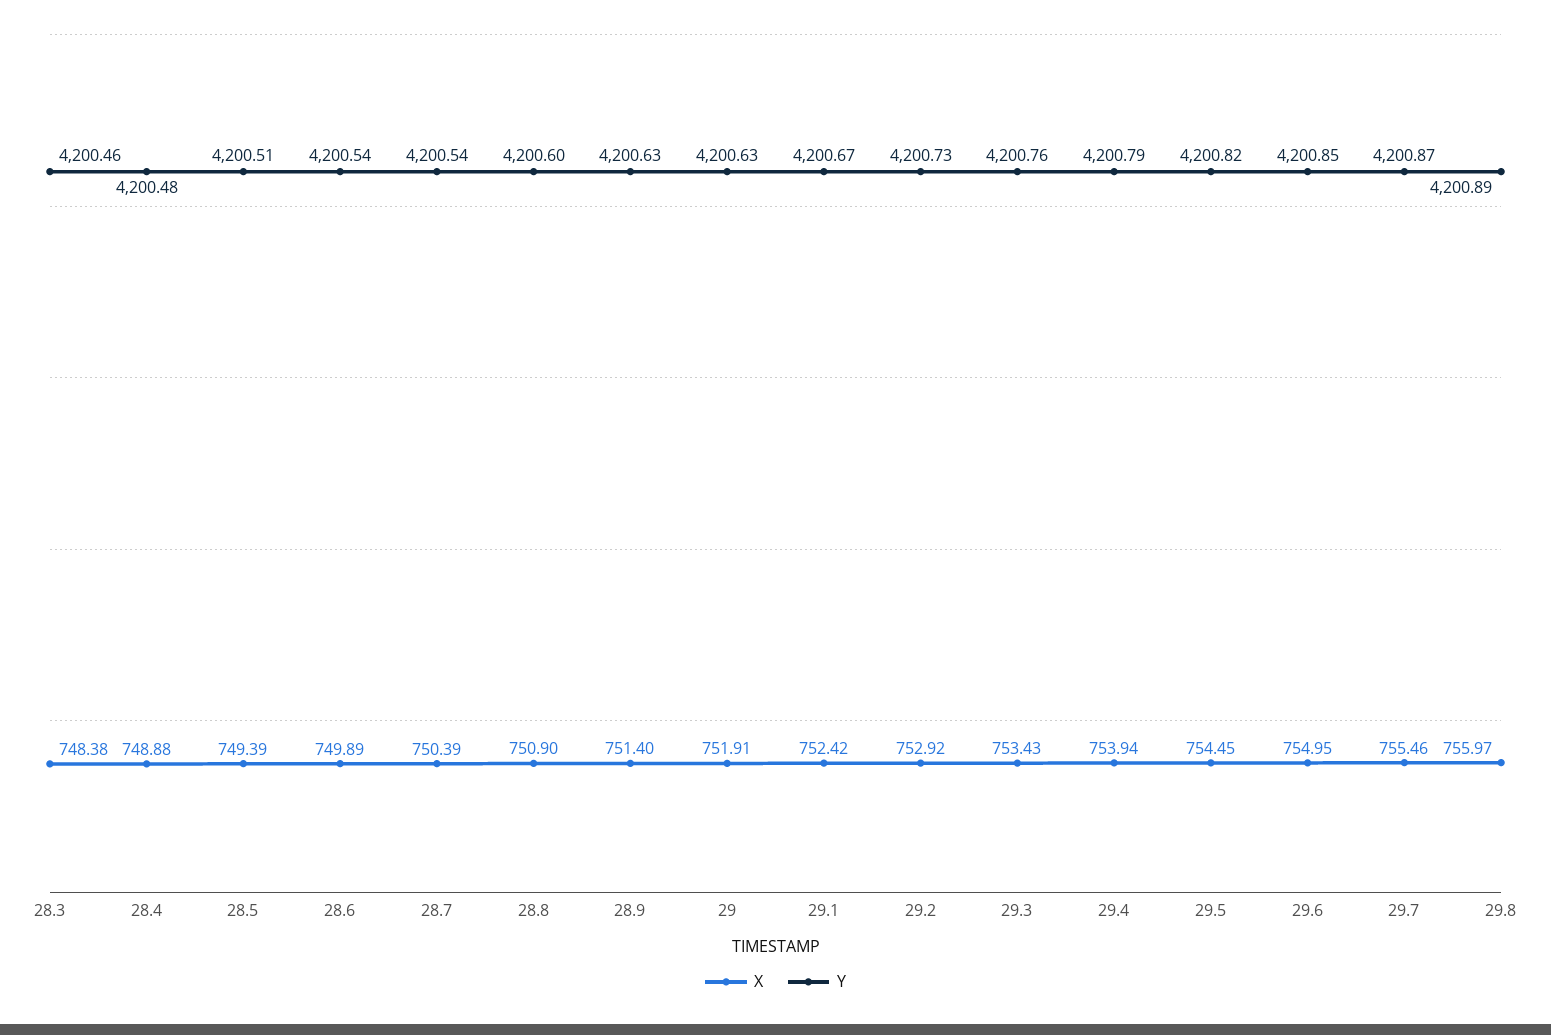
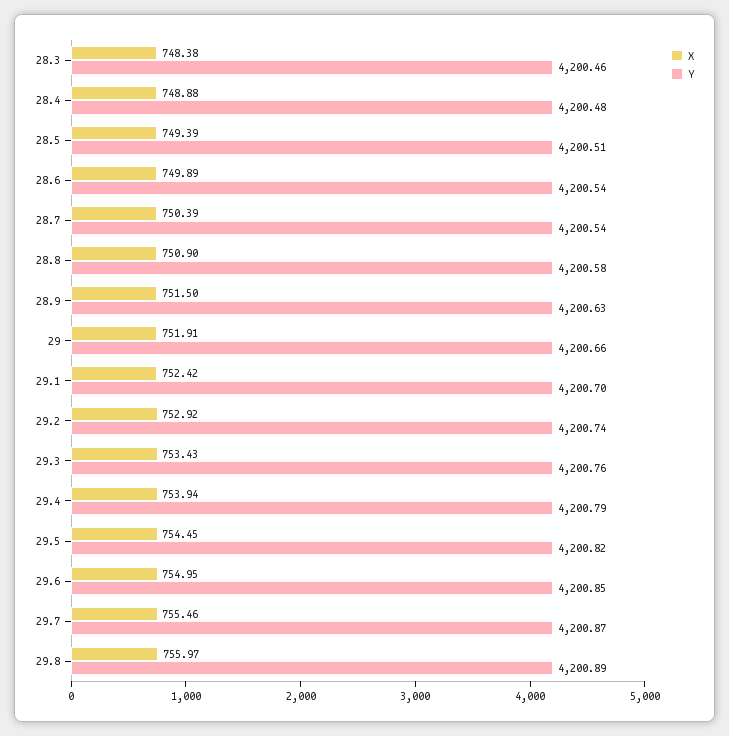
Y, 28.8: 4200.6 -> 4200.58
X, 28.9: 751.4 -> 751.5
Y, 29: 4200.63 -> 4200.66
Y, 29.1: 4200.67 -> 4200.7
Y, 29.2: 4200.73 -> 4200.74

